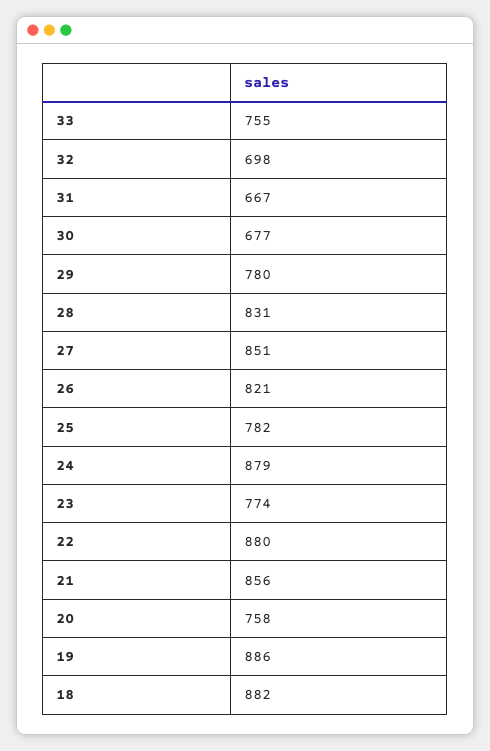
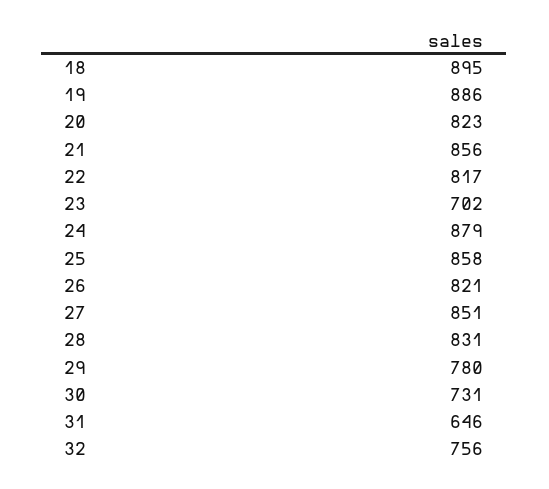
33: 755 -> none
32: 698 -> 756
31: 667 -> 646
30: 677 -> 731
25: 782 -> 858
23: 774 -> 702
22: 880 -> 817
20: 758 -> 823
18: 882 -> 895

